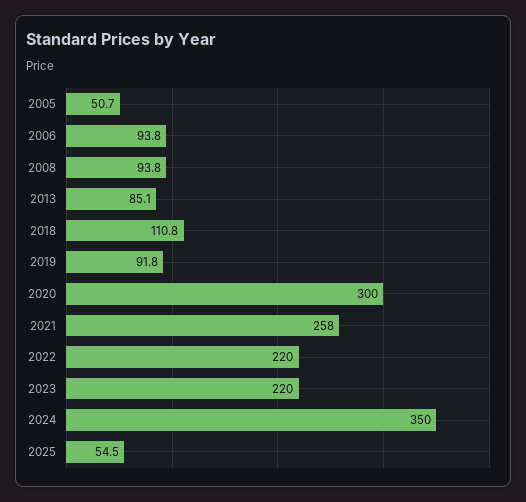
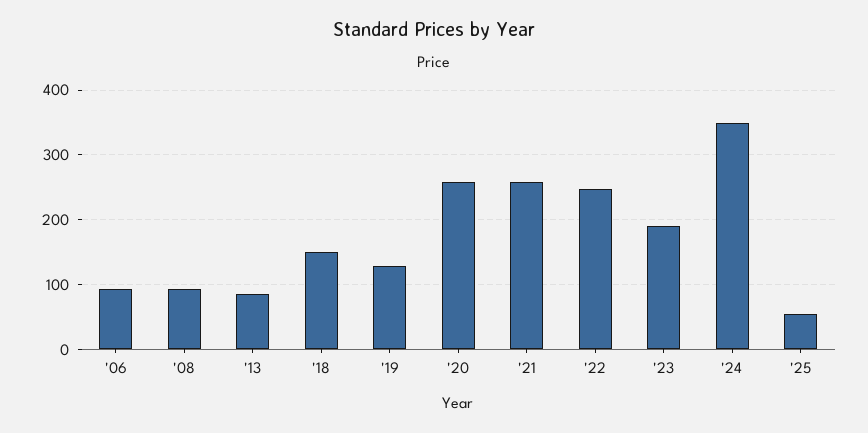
2005: 50.7 -> none
2018: 110.8 -> 150
2019: 91.8 -> 130
2020: 300 -> 260
2022: 220 -> 250
2023: 220 -> 190

